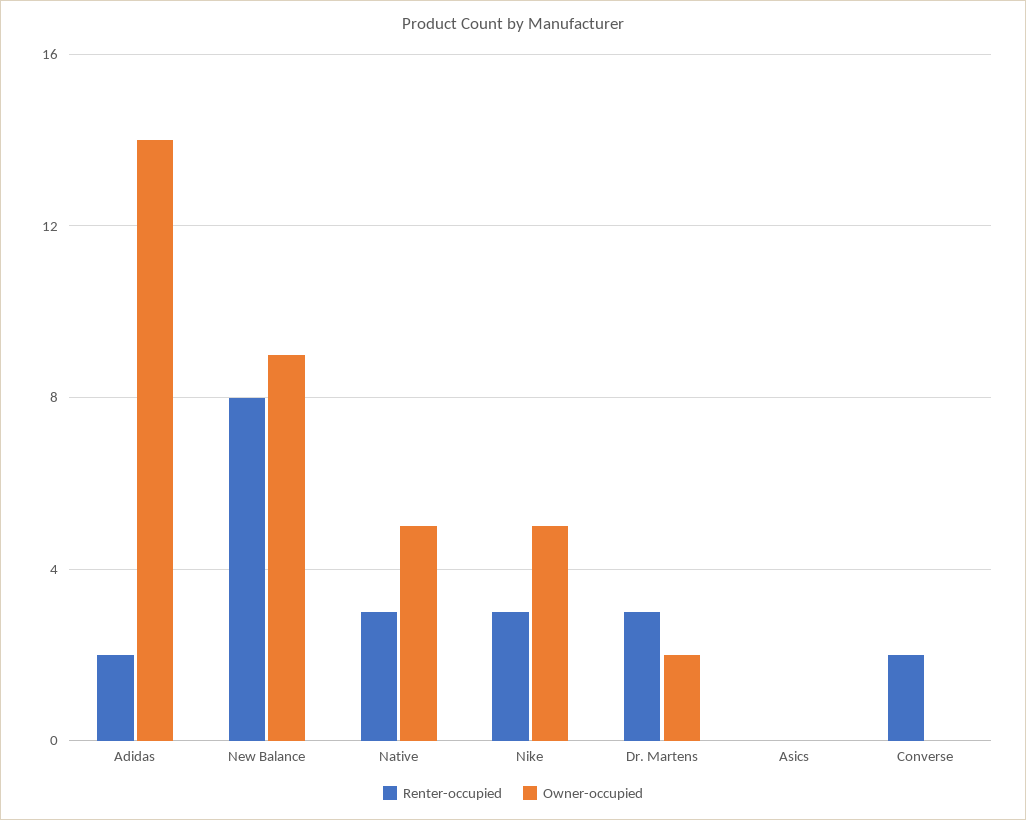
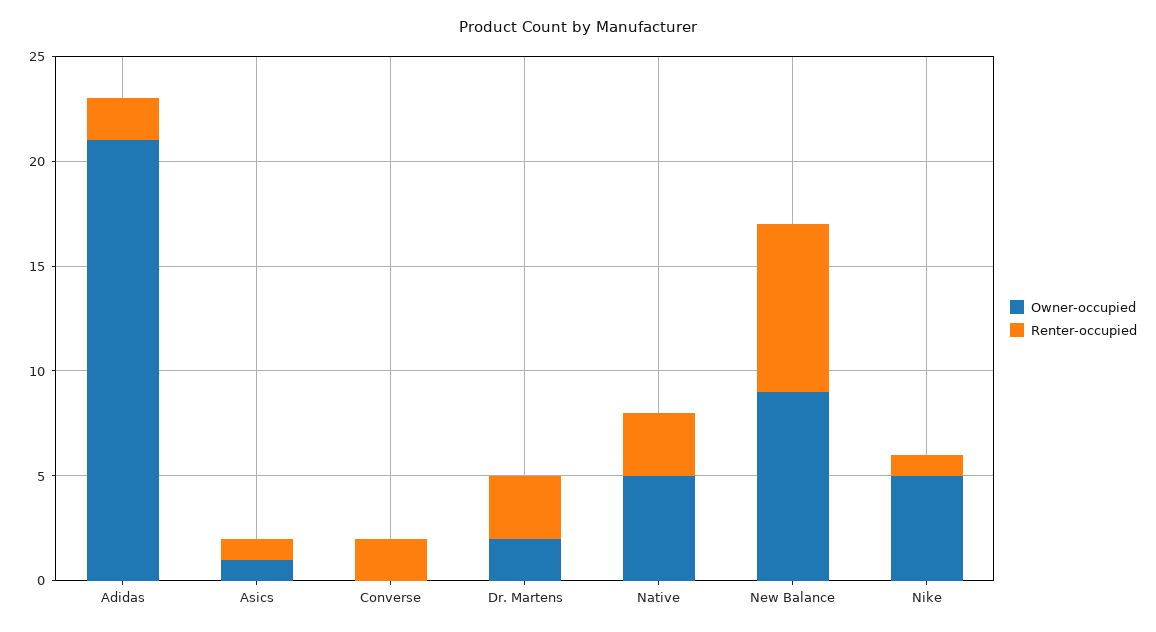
Owner-occupied, Adidas: 14 -> 21
Renter-occupied, Nike: 3 -> 1
Renter-occupied, Asics: 0 -> 1
Owner-occupied, Asics: 0 -> 1

